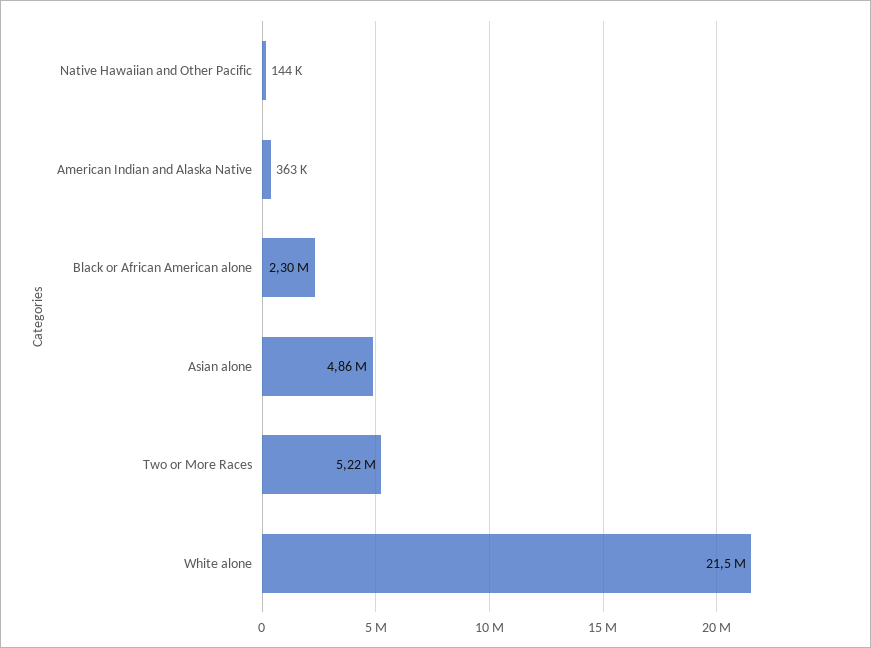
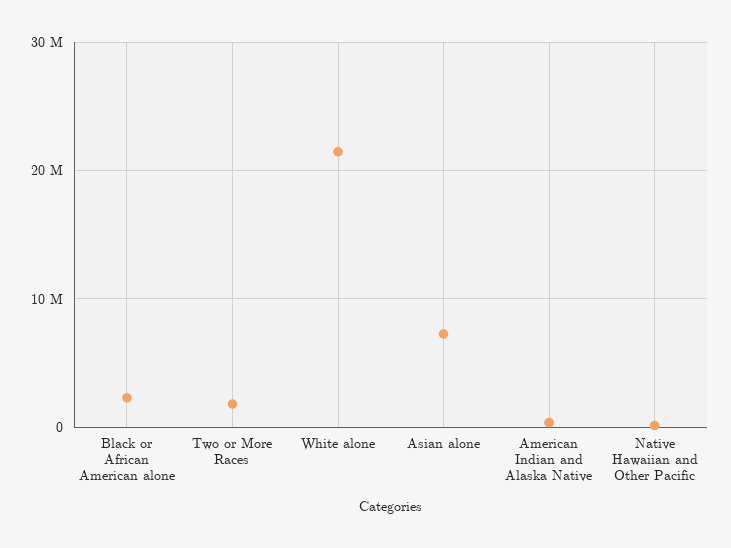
Asian alone: 4860000 -> 7000000
Two or More Races: 5220000 -> 2000000

